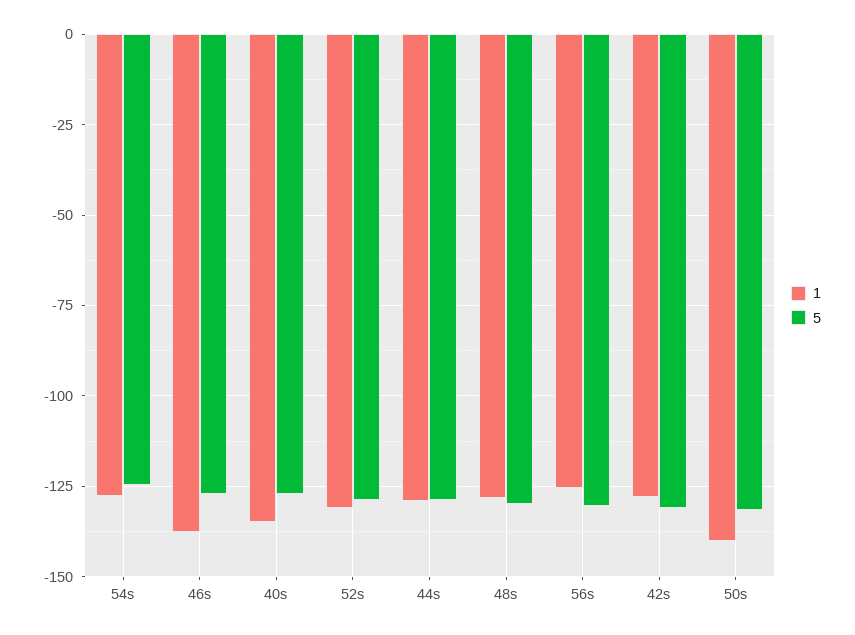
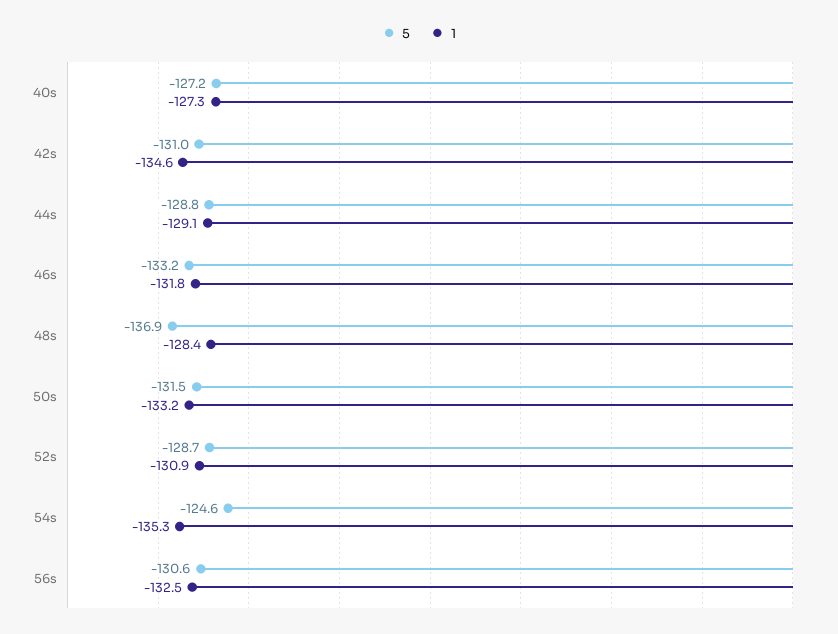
1, 54s: -127.5 -> -135.3
1, 46s: -137.5 -> -131.8
5, 46s: -127.5 -> -133.2
1, 40s: -135 -> -127.3
5, 48s: -130 -> -136.9
1, 56s: -125 -> -132.5
1, 42s: -127.5 -> -134.6
1, 50s: -140 -> -133.2

